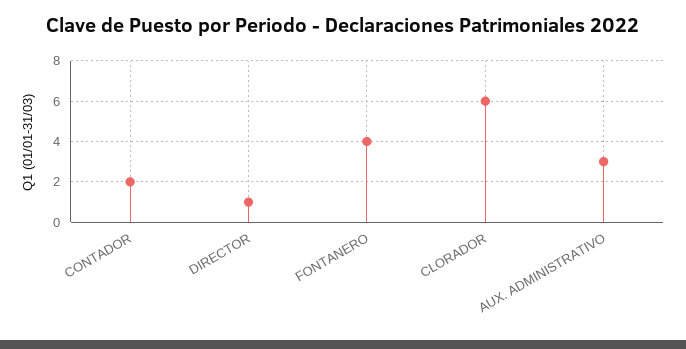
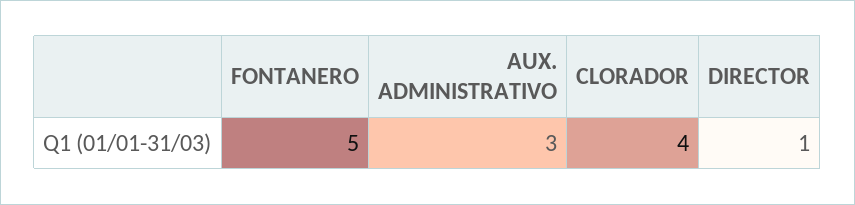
CONTADOR: 2 -> none
FONTANERO: 4 -> 5
CLORADOR: 6 -> 4

